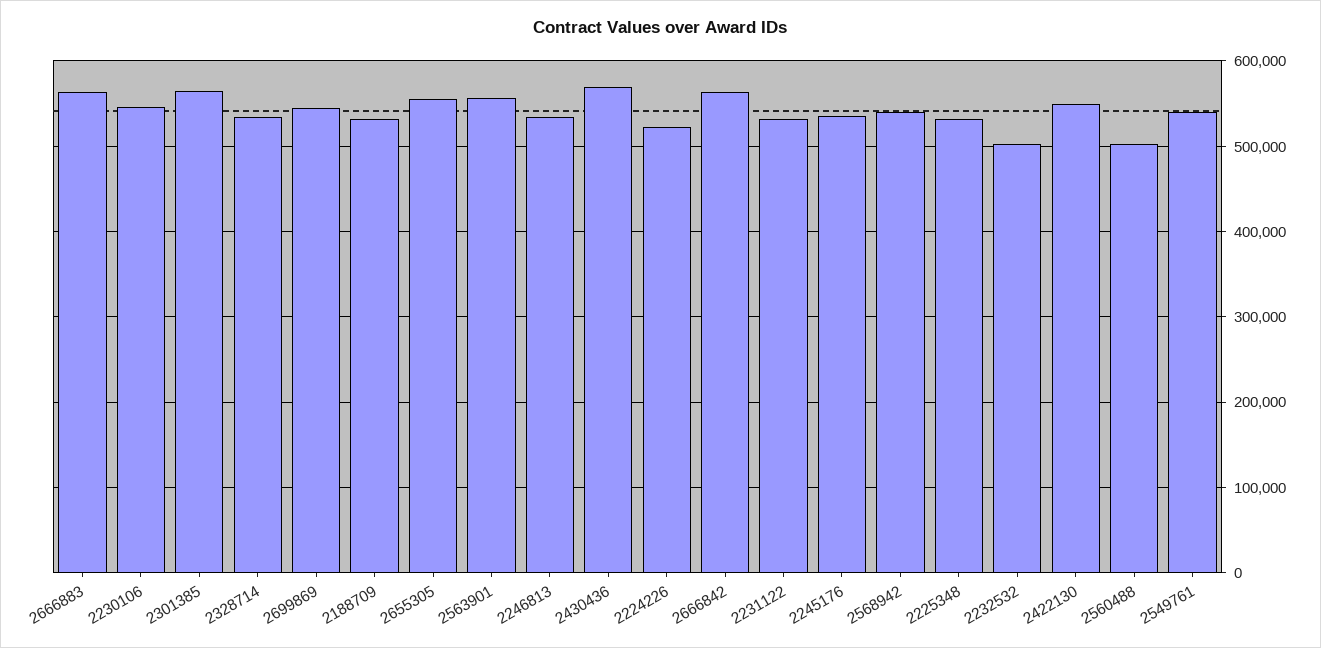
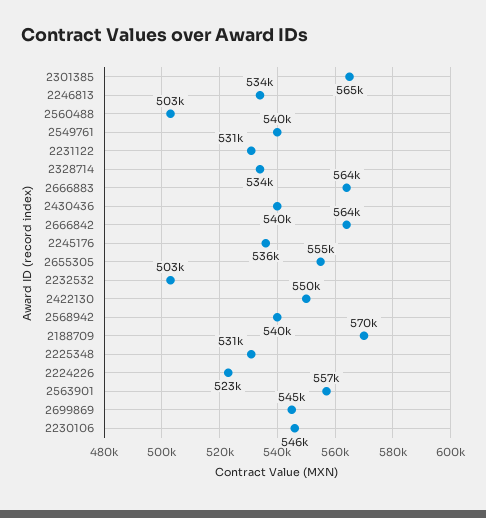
2188709: 530000 -> 570000
2430436: 570000 -> 540000

